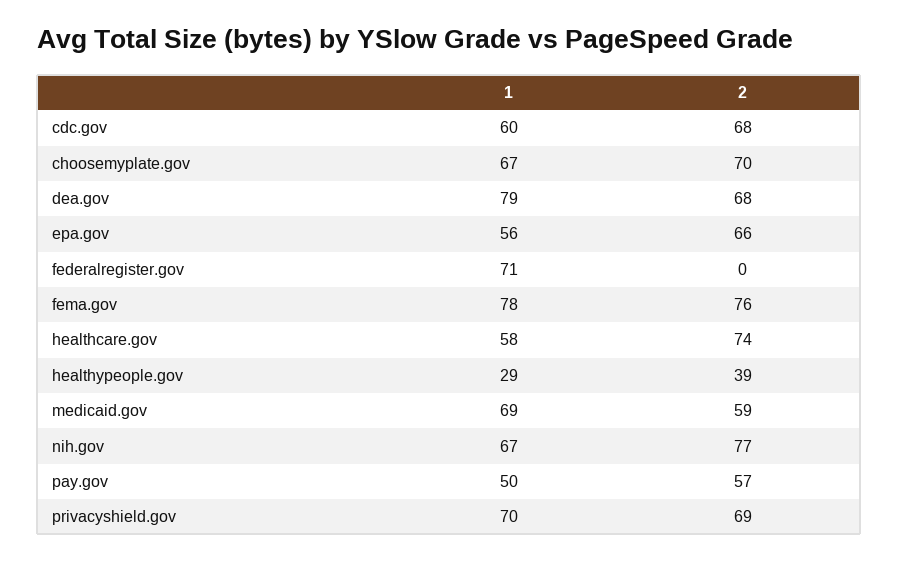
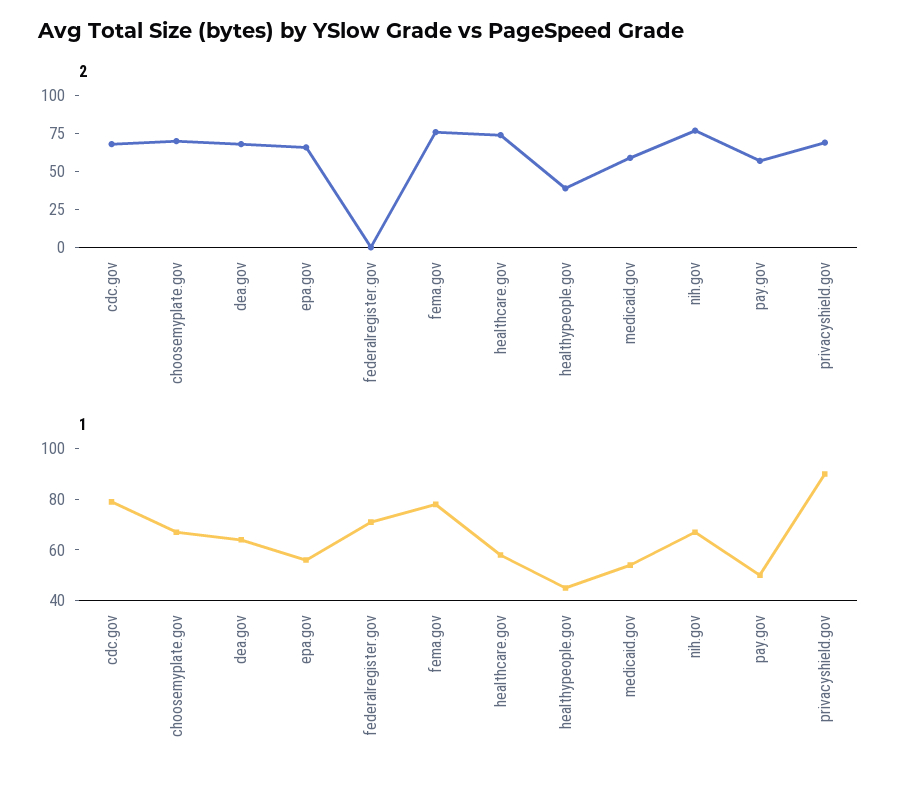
1, cdc.gov: 60 -> 80
1, dea.gov: 79 -> 65
1, healthypeople.gov: 29 -> 45
1, medicaid.gov: 69 -> 55
1, privacyshield.gov: 70 -> 90

